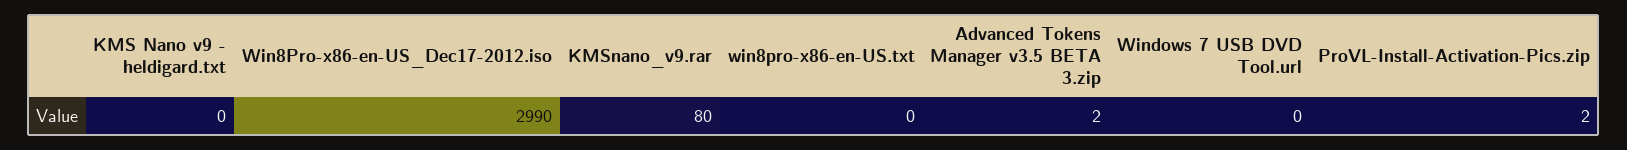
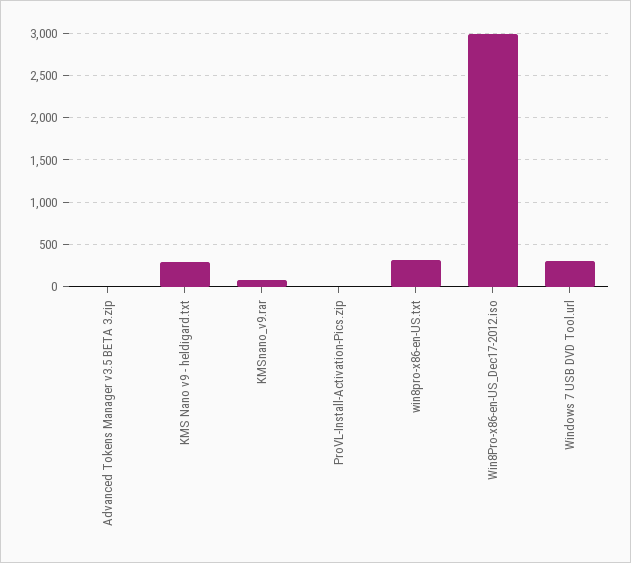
KMS Nano v9 - heldigard.txt: 0 -> 300
win8pro-x86-en-US.txt: 0 -> 300
Windows 7 USB DVD Tool.url: 0 -> 300

